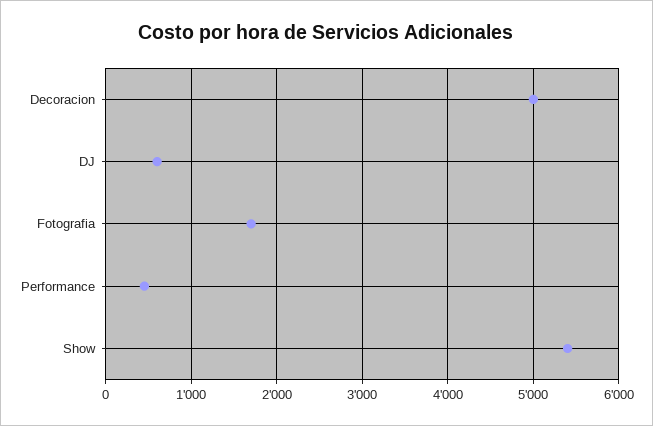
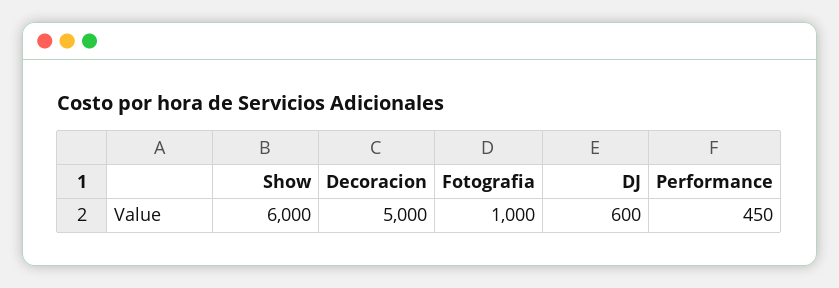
Fotografia: 1700 -> 1000
Show: 5400 -> 6000

